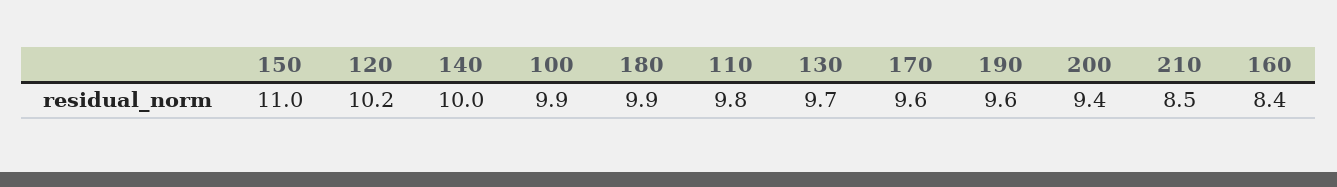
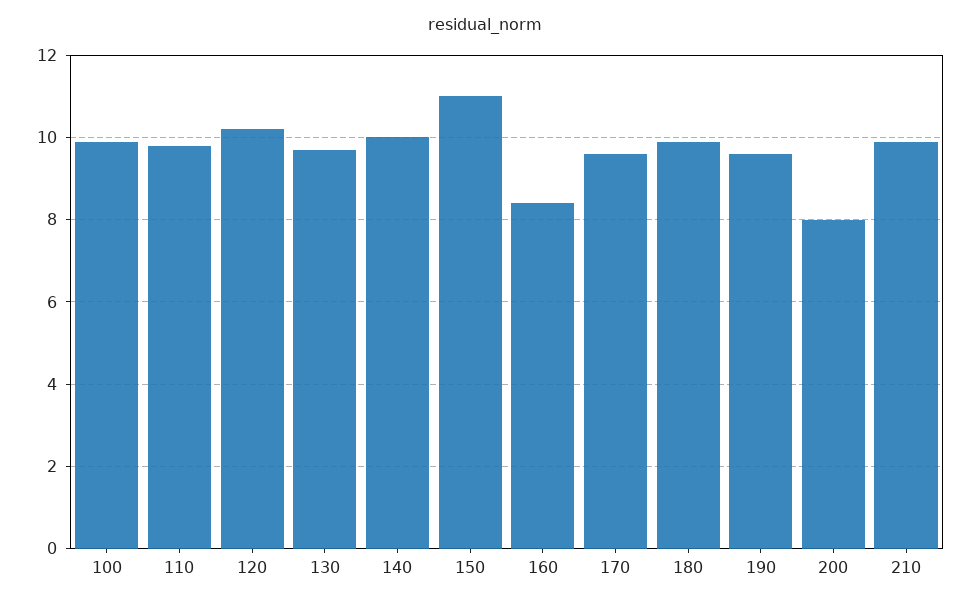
200: 9.4 -> 8
210: 8.5 -> 10

